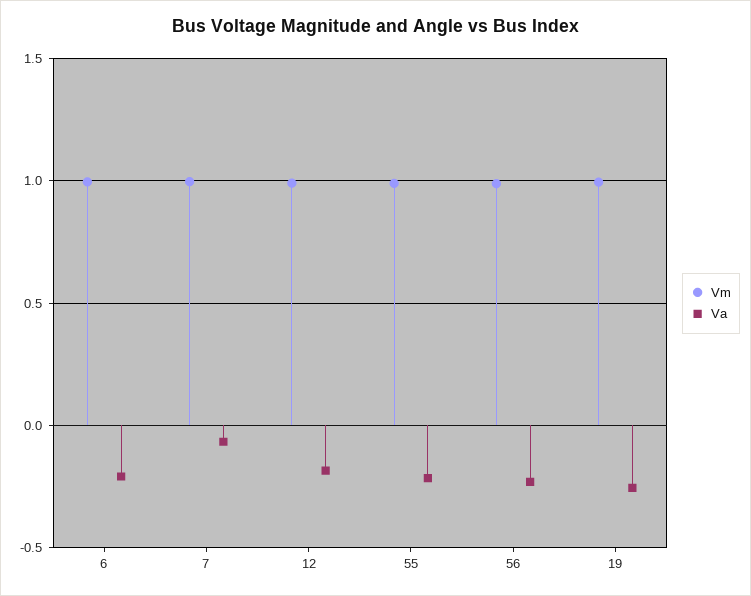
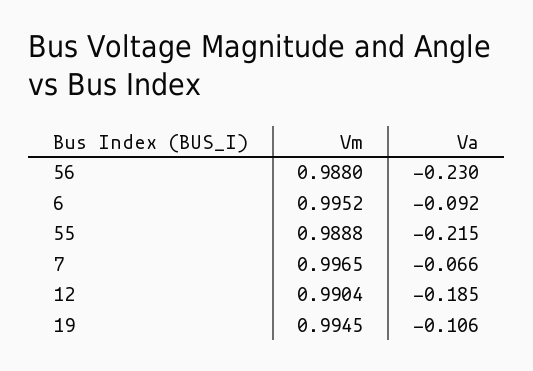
Va, 6: -0.2 -> -0.092
Va, 19: -0.25 -> -0.106

